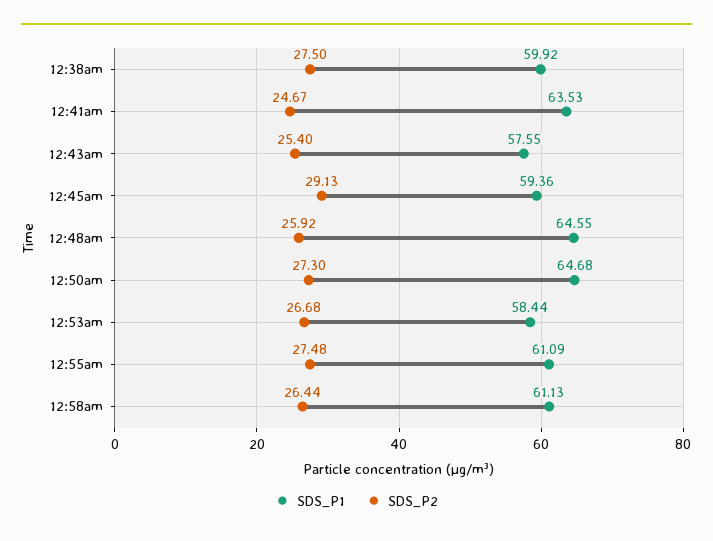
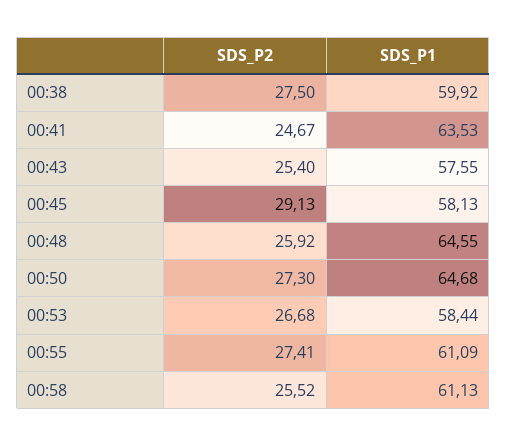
SDS_P1, 12:45am: 59.36 -> 58.13
SDS_P2, 12:55am: 27.48 -> 27.41
SDS_P2, 12:58am: 26.44 -> 25.52

